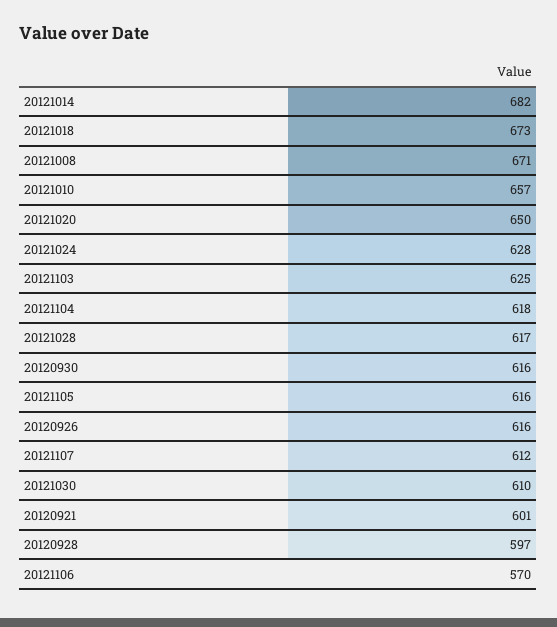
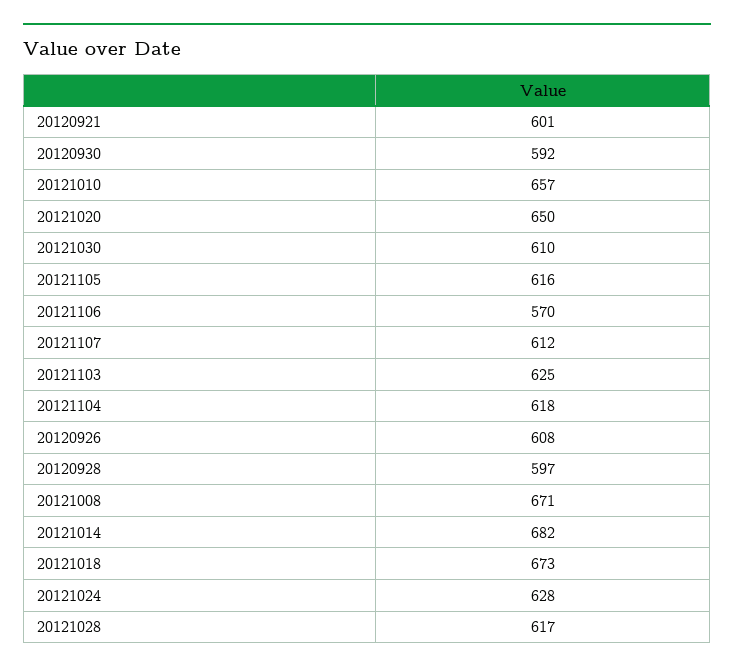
20120930: 616 -> 592
20120926: 616 -> 608

